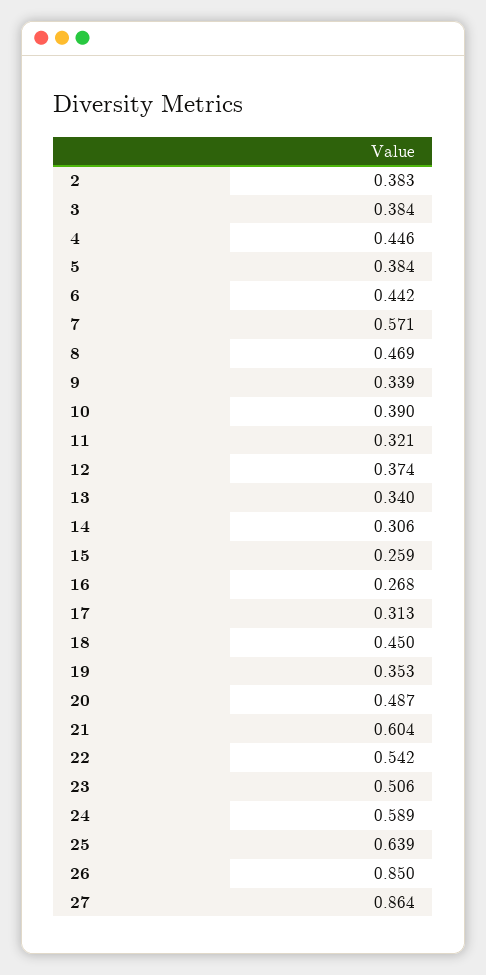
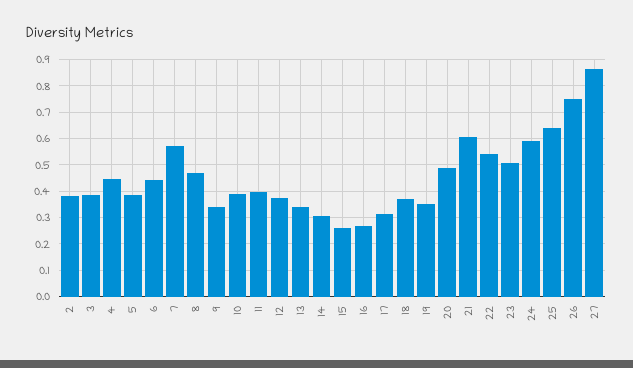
11: 0.321 -> 0.4
18: 0.45 -> 0.375
26: 0.85 -> 0.75

